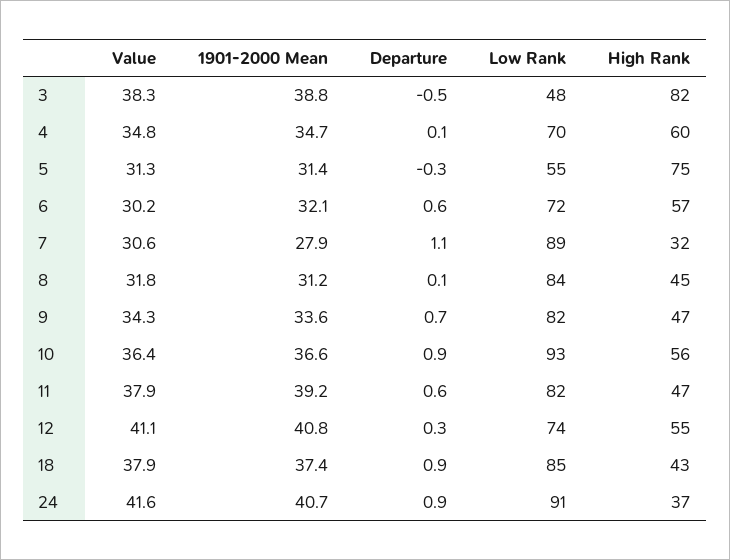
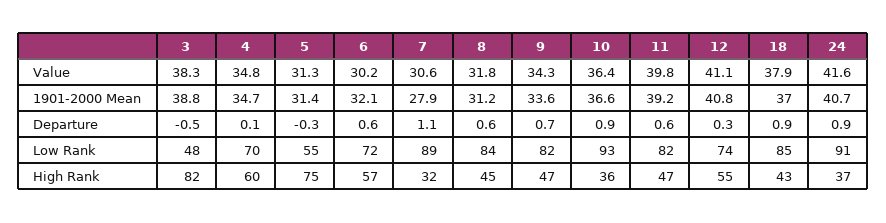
Departure, 8: 0.1 -> 0.6
High Rank, 10: 56 -> 36
Value, 11: 37.9 -> 39.8
1901-2000 Mean, 18: 37.4 -> 37

